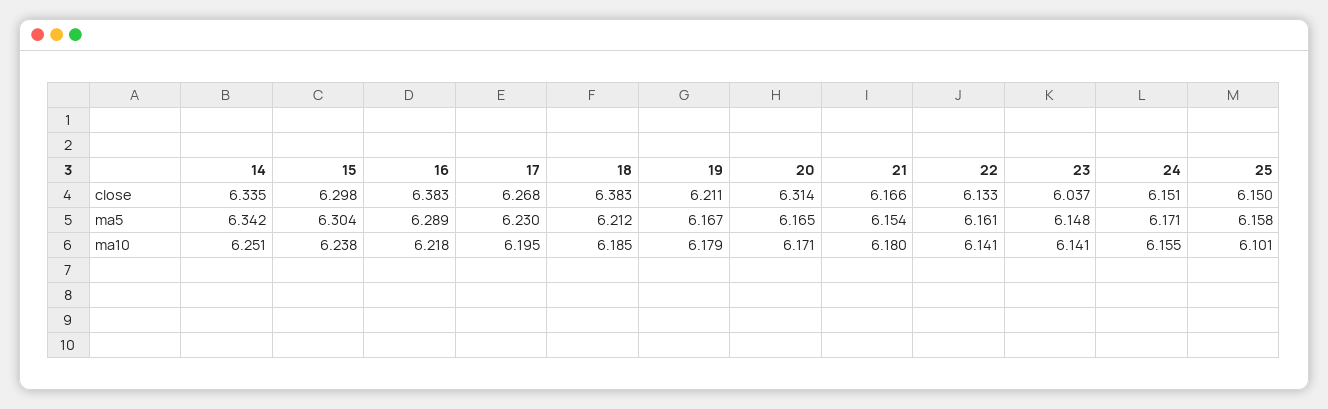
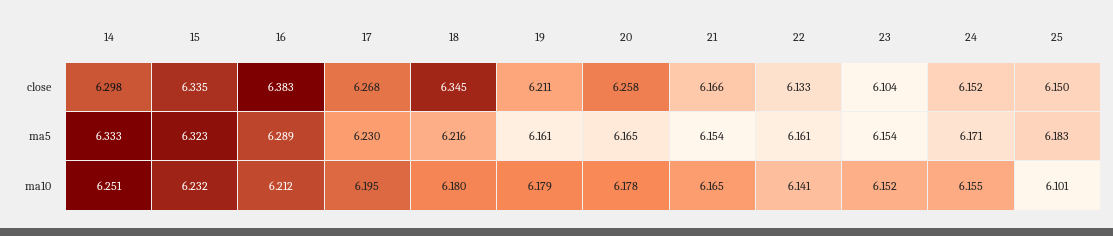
14, close: 6.335 -> 6.298
15, close: 6.298 -> 6.335
18, close: 6.383 -> 6.345
20, close: 6.314 -> 6.258
23, close: 6.037 -> 6.104
24, close: 6.151 -> 6.152
14, ma5: 6.342 -> 6.333
15, ma5: 6.304 -> 6.323
18, ma5: 6.212 -> 6.216
19, ma5: 6.167 -> 6.161
23, ma5: 6.148 -> 6.154
25, ma5: 6.158 -> 6.183
15, ma10: 6.238 -> 6.232
16, ma10: 6.218 -> 6.212
18, ma10: 6.185 -> 6.18
20, ma10: 6.171 -> 6.178
21, ma10: 6.18 -> 6.165
23, ma10: 6.141 -> 6.152

